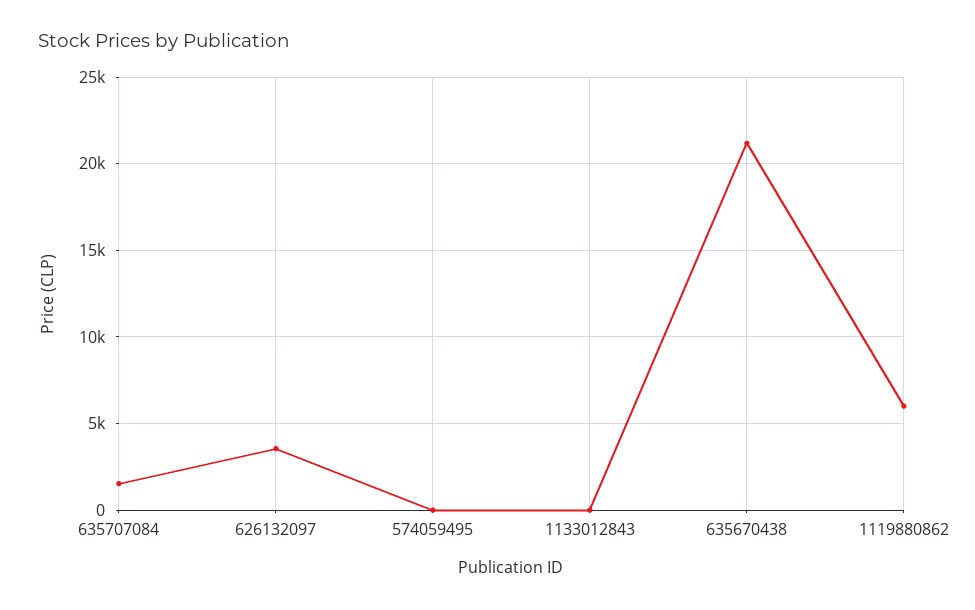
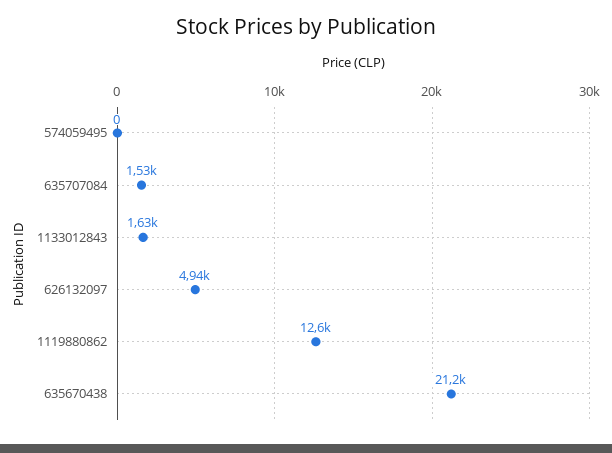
626132097: 3500 -> 4940
1133012843: 0 -> 1630
1119880862: 6000 -> 12600

